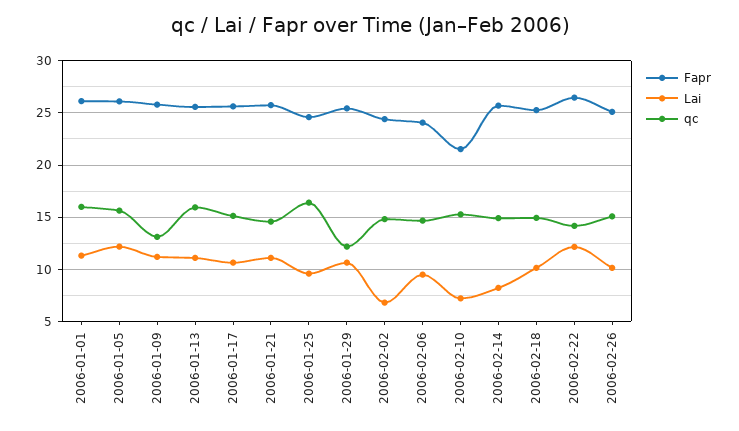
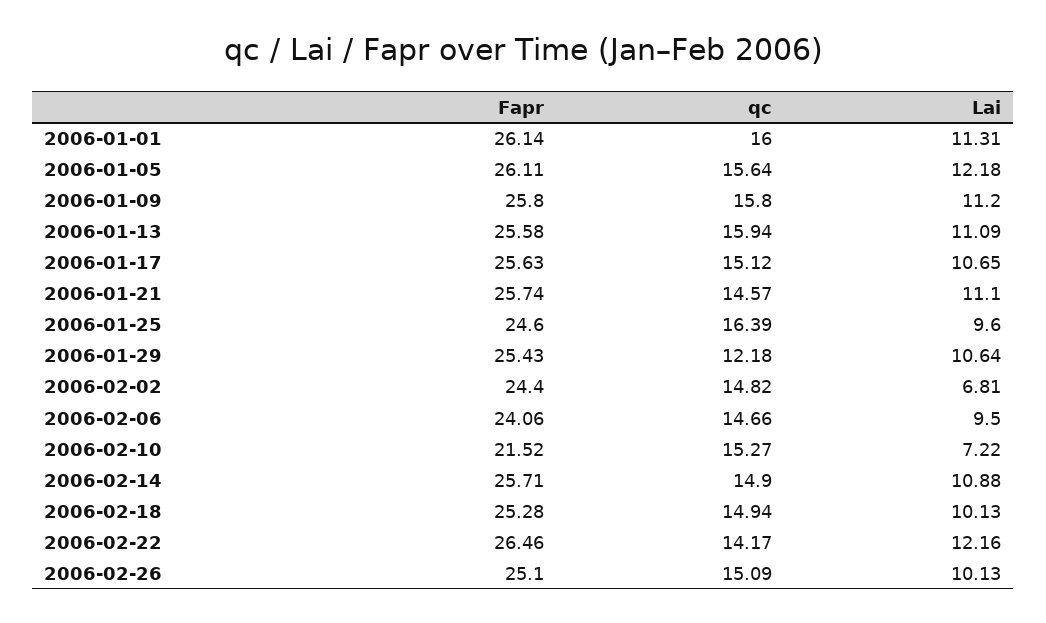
qc, 2006-01-09: 13 -> 15.8
Lai, 2006-02-14: 8 -> 10.88

